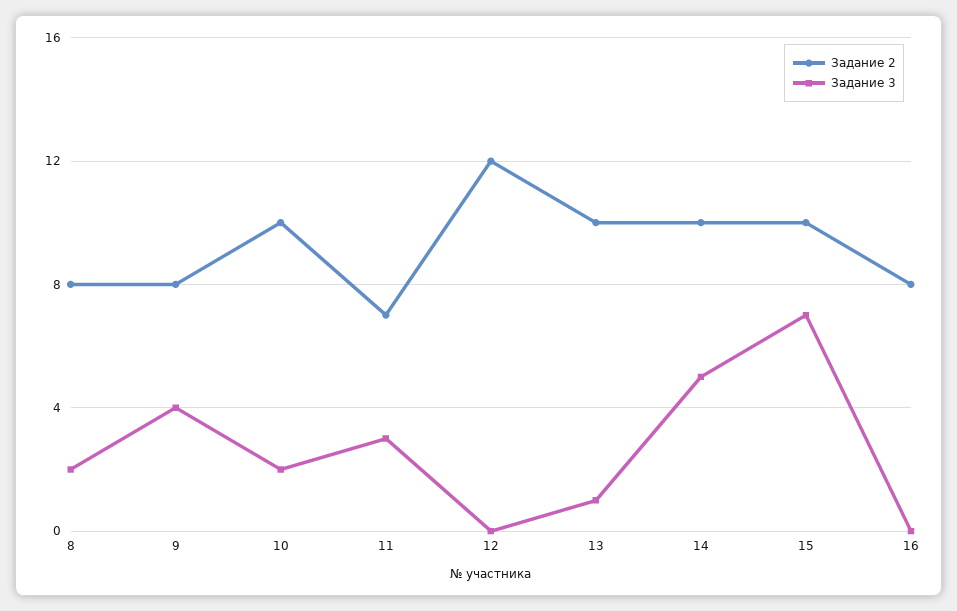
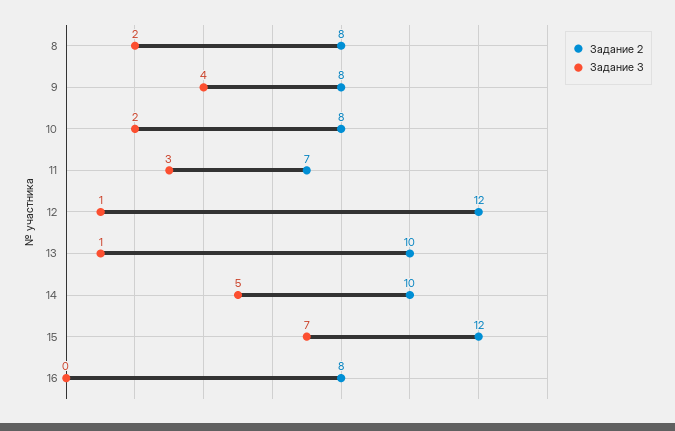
Задание 2, 10: 10 -> 8
Задание 3, 12: 0 -> 1
Задание 2, 15: 10 -> 12

